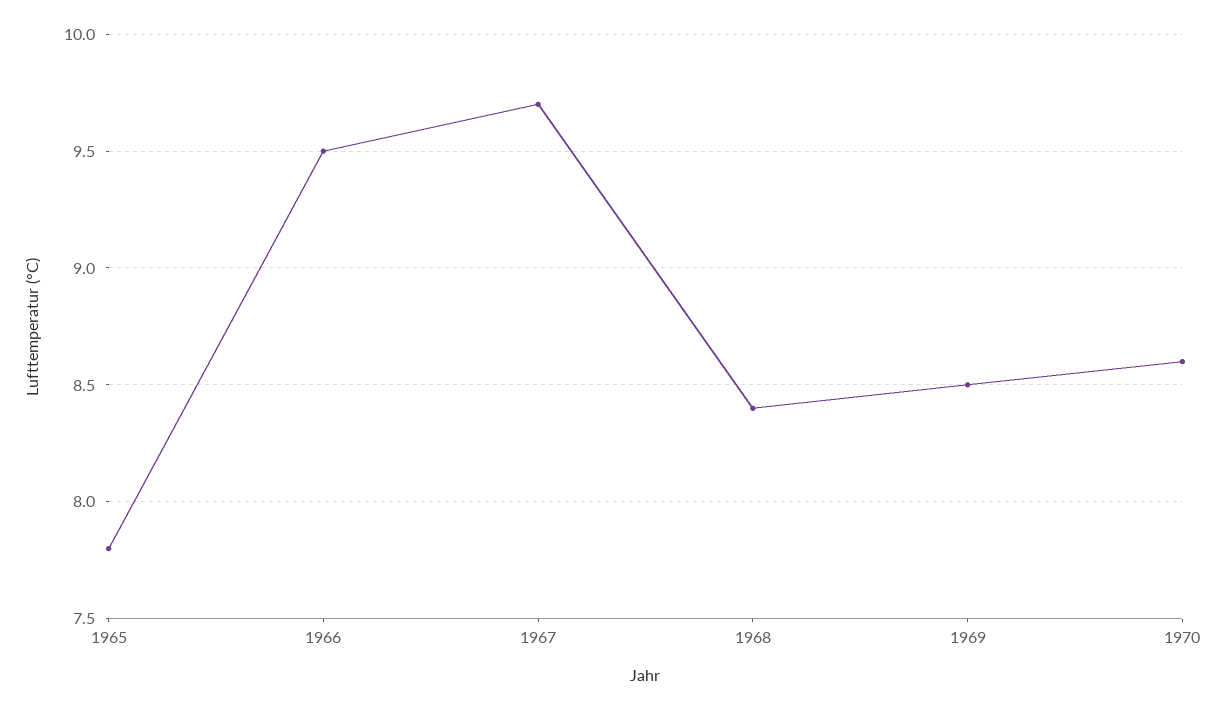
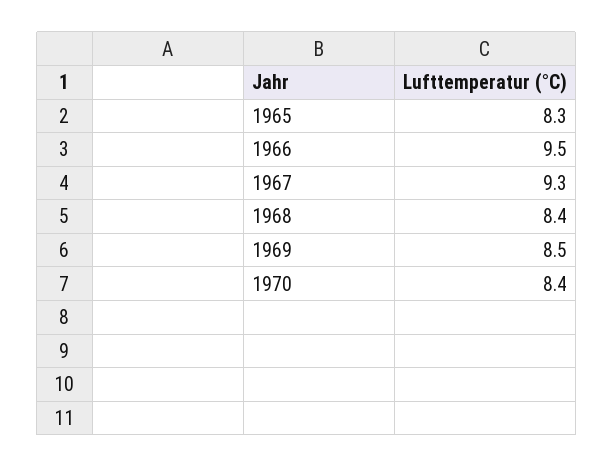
1965: 7.8 -> 8.3
1967: 9.7 -> 9.3
1970: 8.6 -> 8.4

